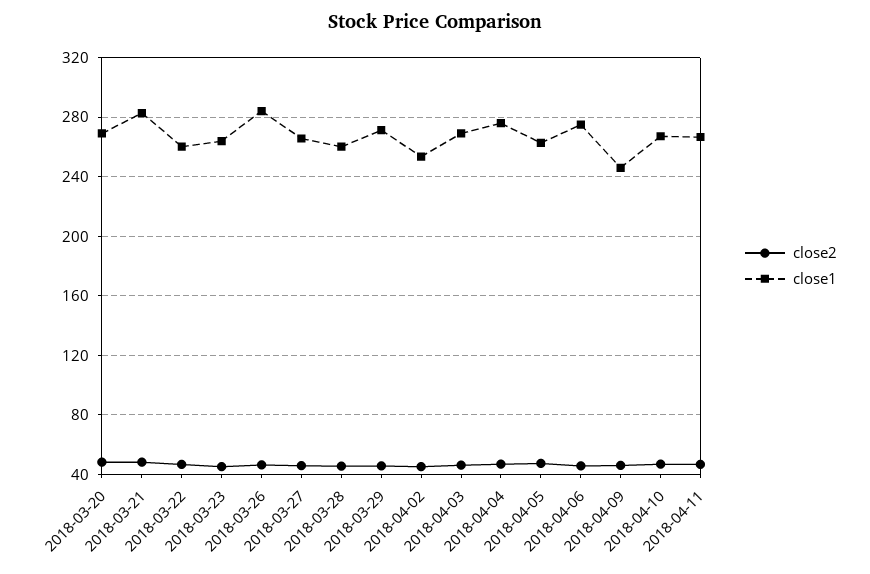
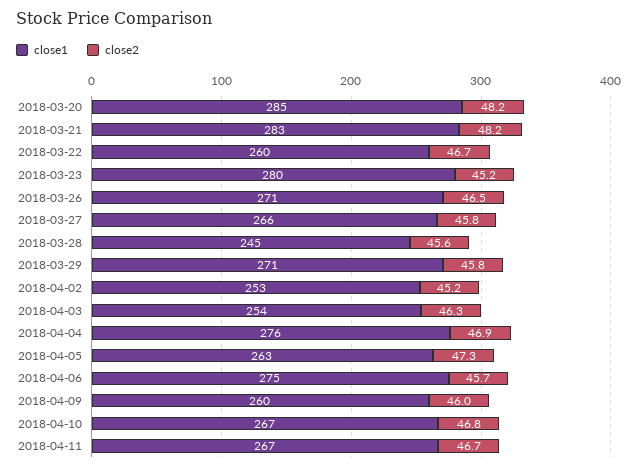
close1, 2018-03-20: 270 -> 285
close1, 2018-03-23: 265 -> 280
close1, 2018-03-26: 285 -> 271
close1, 2018-03-28: 260 -> 245
close1, 2018-04-03: 270 -> 254
close1, 2018-04-09: 245 -> 260

